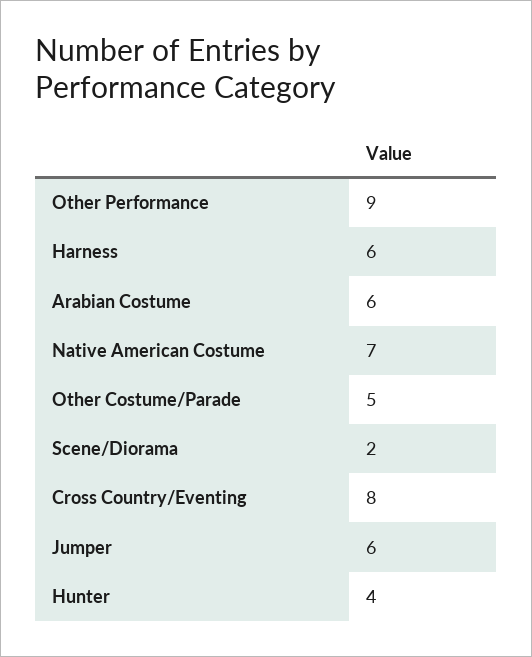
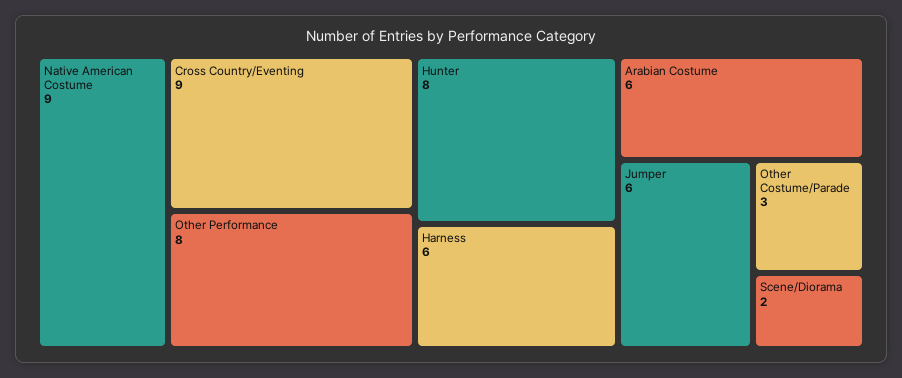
Other Performance: 9 -> 8
Native American Costume: 7 -> 9
Other Costume/Parade: 5 -> 3
Cross Country/Eventing: 8 -> 9
Hunter: 4 -> 8

